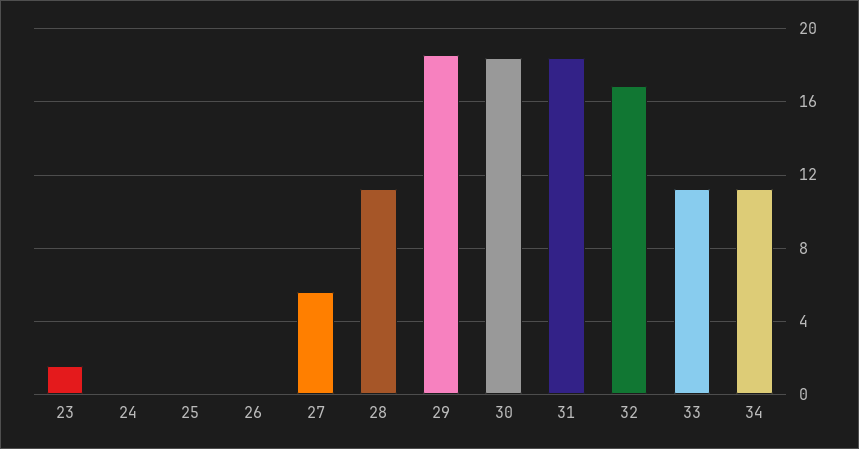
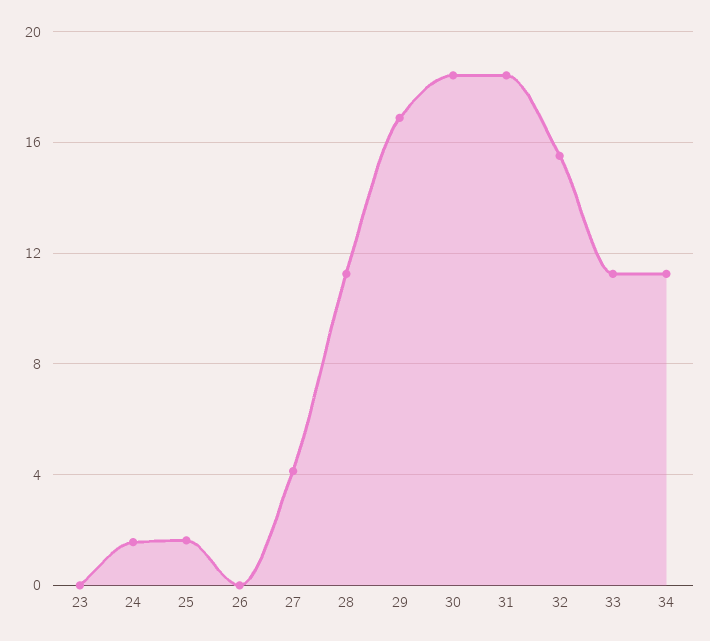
23: 1.5 -> 0
24: 0 -> 1.5
25: 0 -> 1.5
27: 5.5 -> 4
29: 18.5 -> 17
32: 17 -> 15.5

